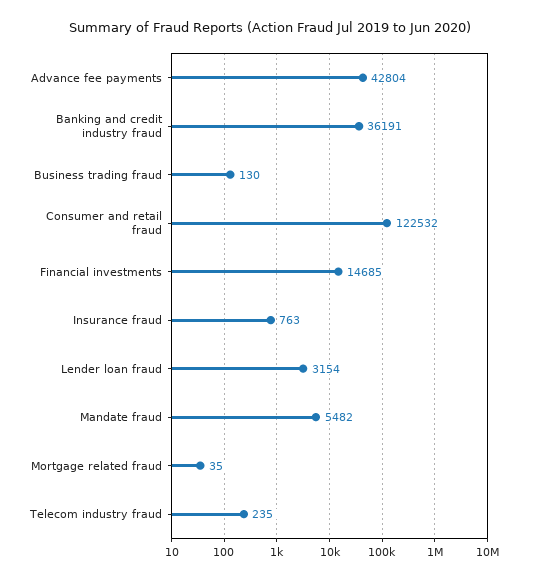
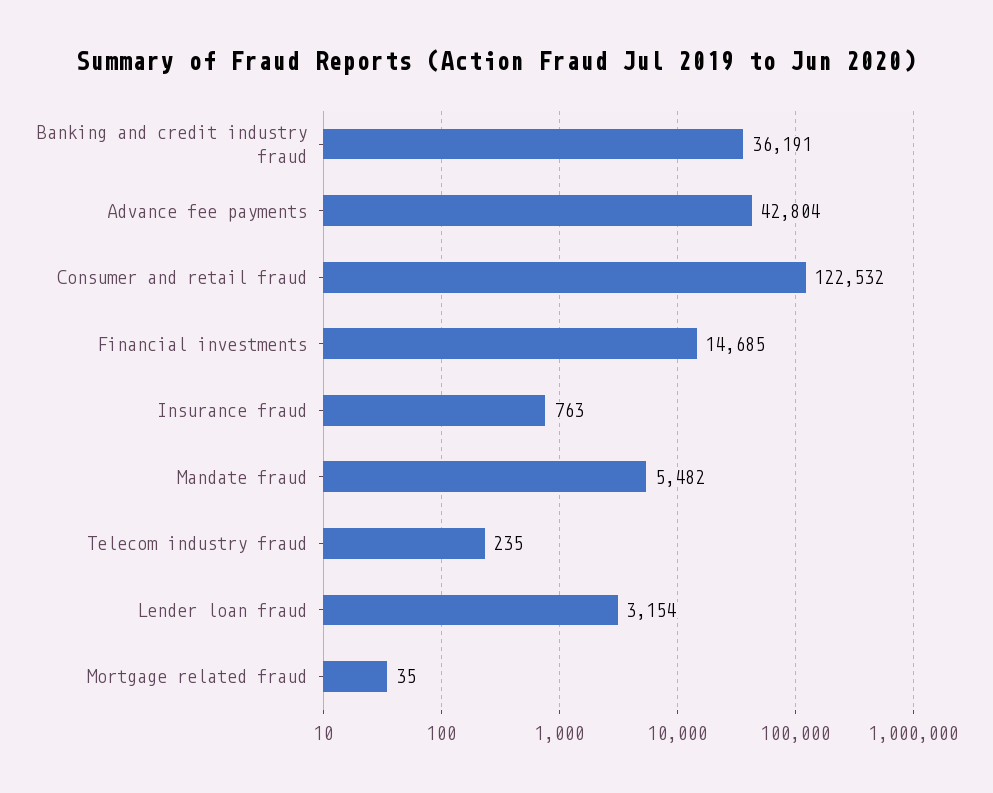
Business trading fraud: 130 -> none

